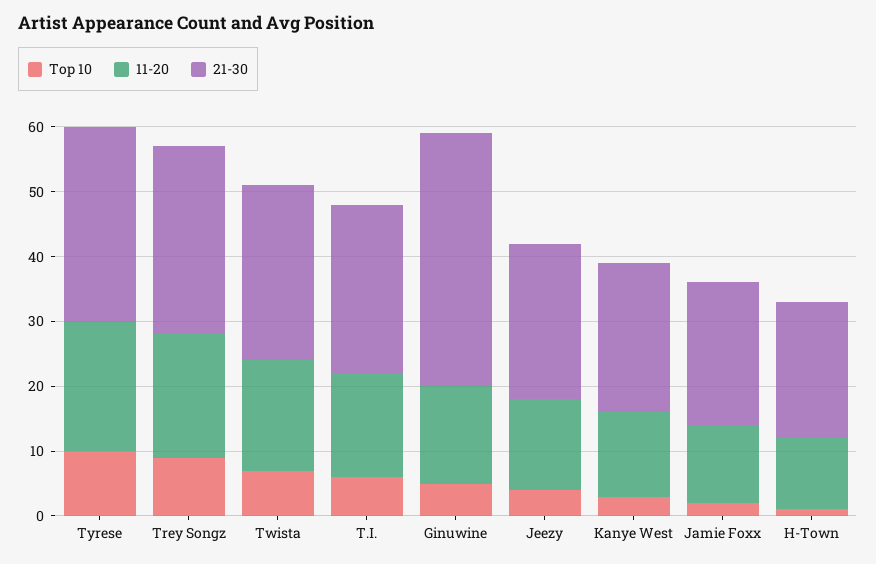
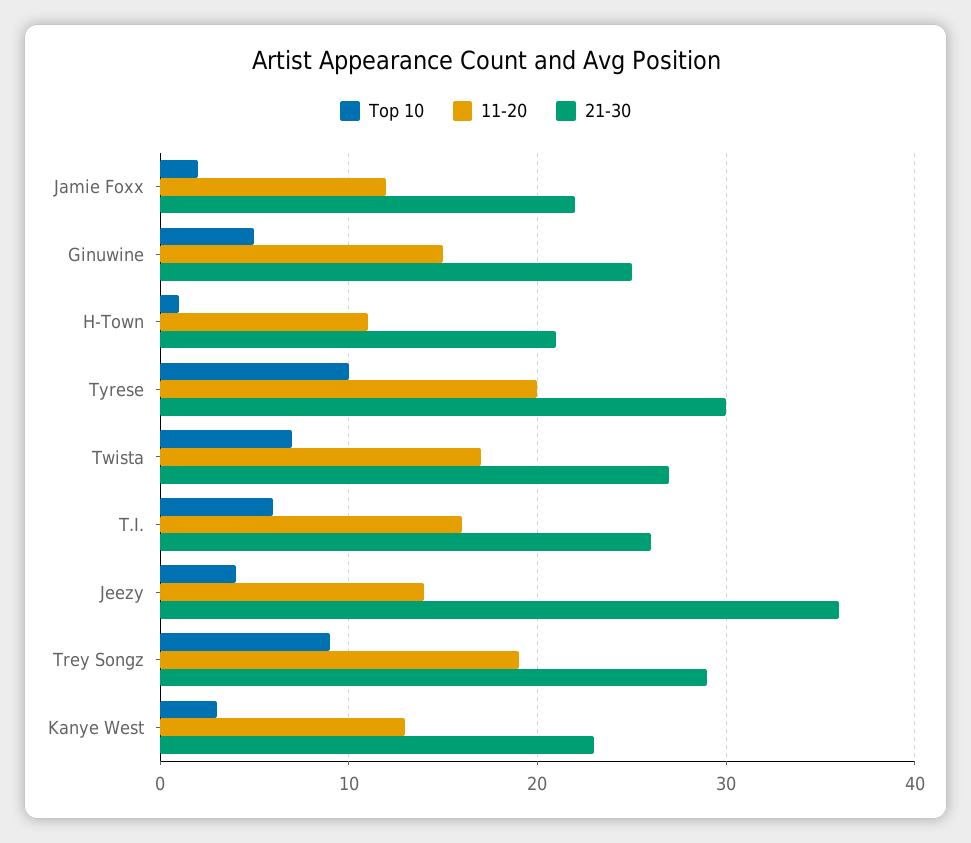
21-30, Ginuwine: 40 -> 25
21-30, Jeezy: 25 -> 36

